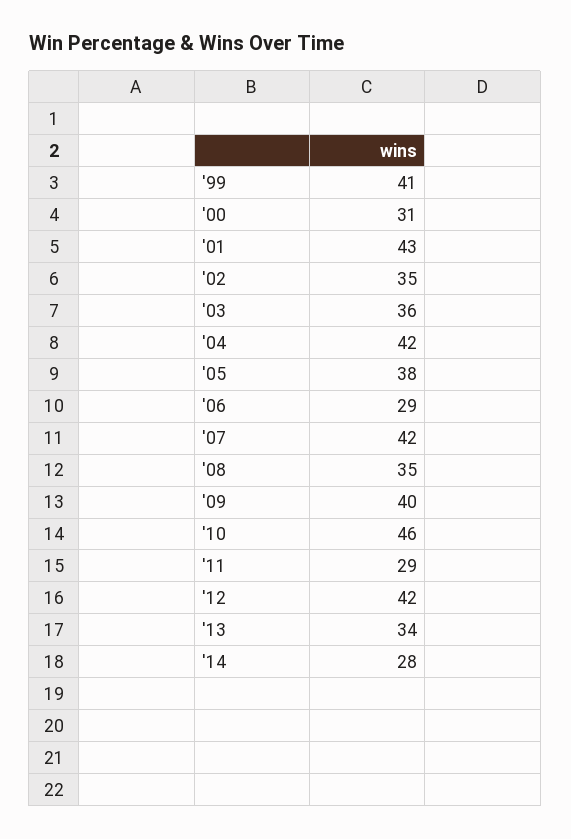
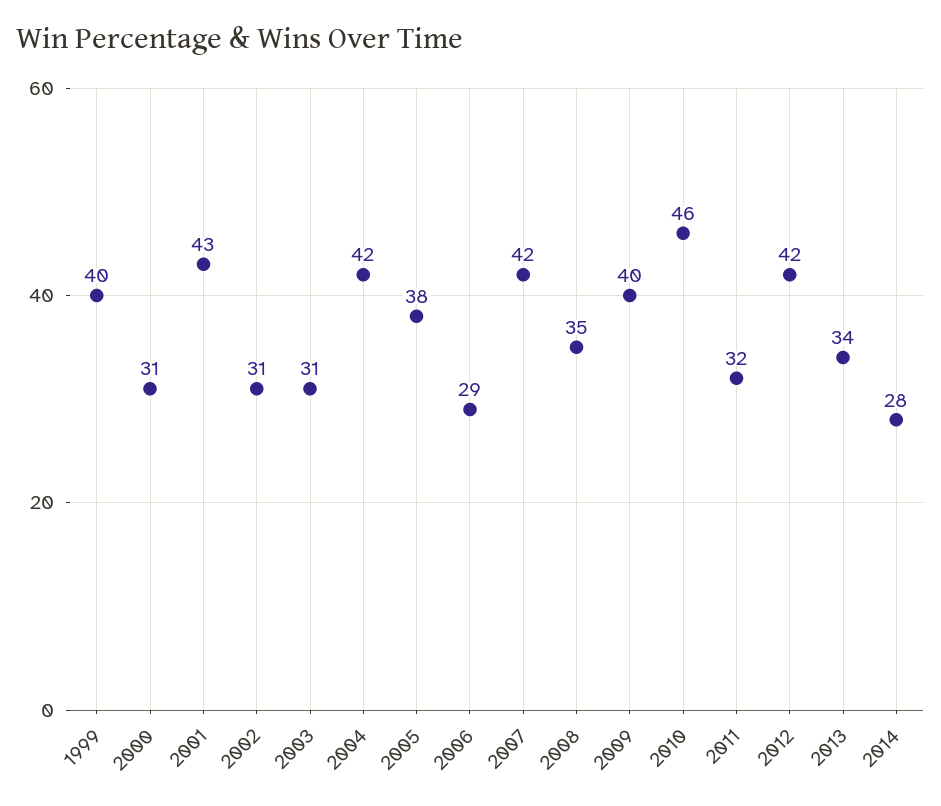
'99: 41 -> 40
'02: 35 -> 31
'03: 36 -> 31
'11: 29 -> 32

